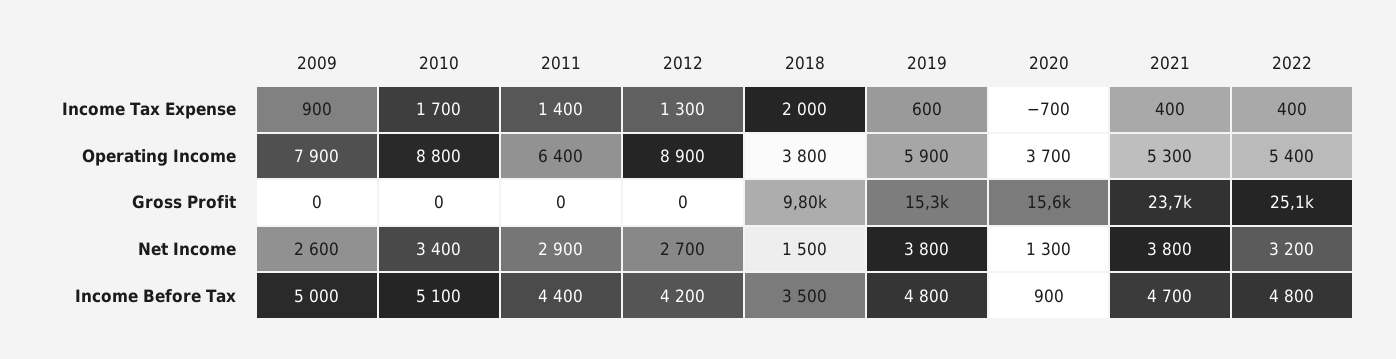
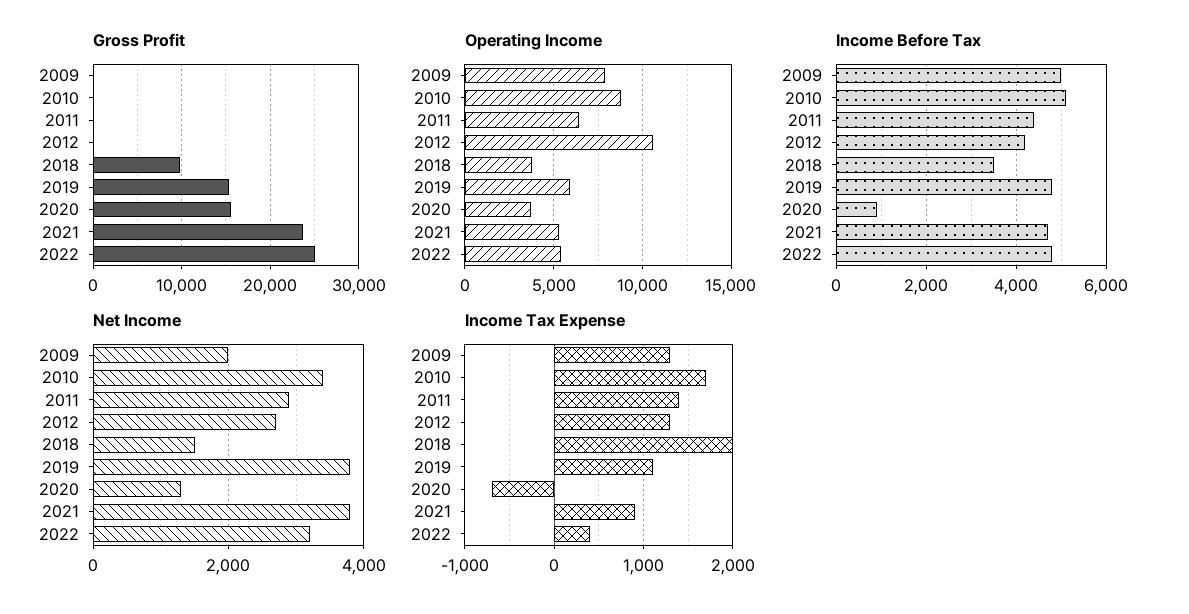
Income Tax Expense, 2009: 900 -> 1300
Income Tax Expense, 2019: 600 -> 1100
Income Tax Expense, 2021: 400 -> 900
Operating Income, 2012: 8900 -> 10500
Net Income, 2009: 2600 -> 2000

